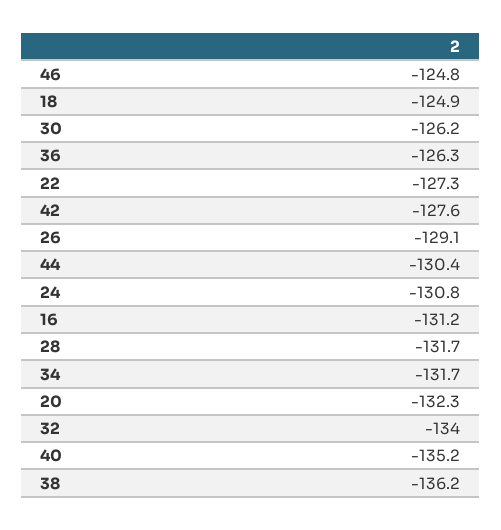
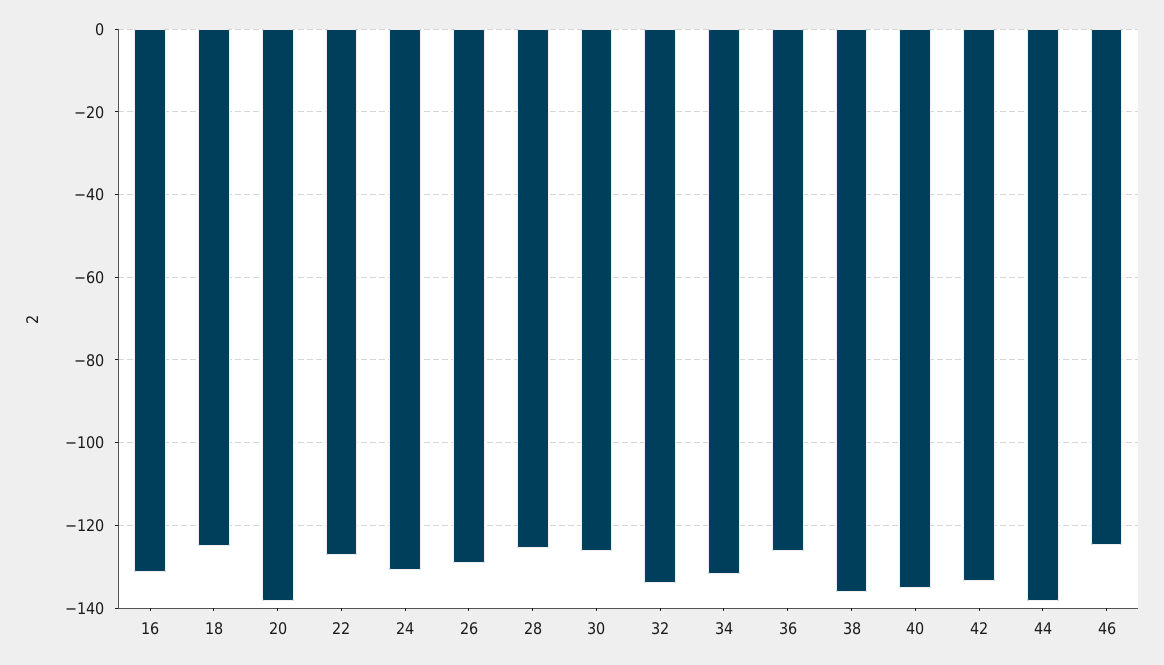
42: -127.6 -> -134
44: -130.4 -> -138
28: -131.7 -> -126
20: -132.3 -> -138

